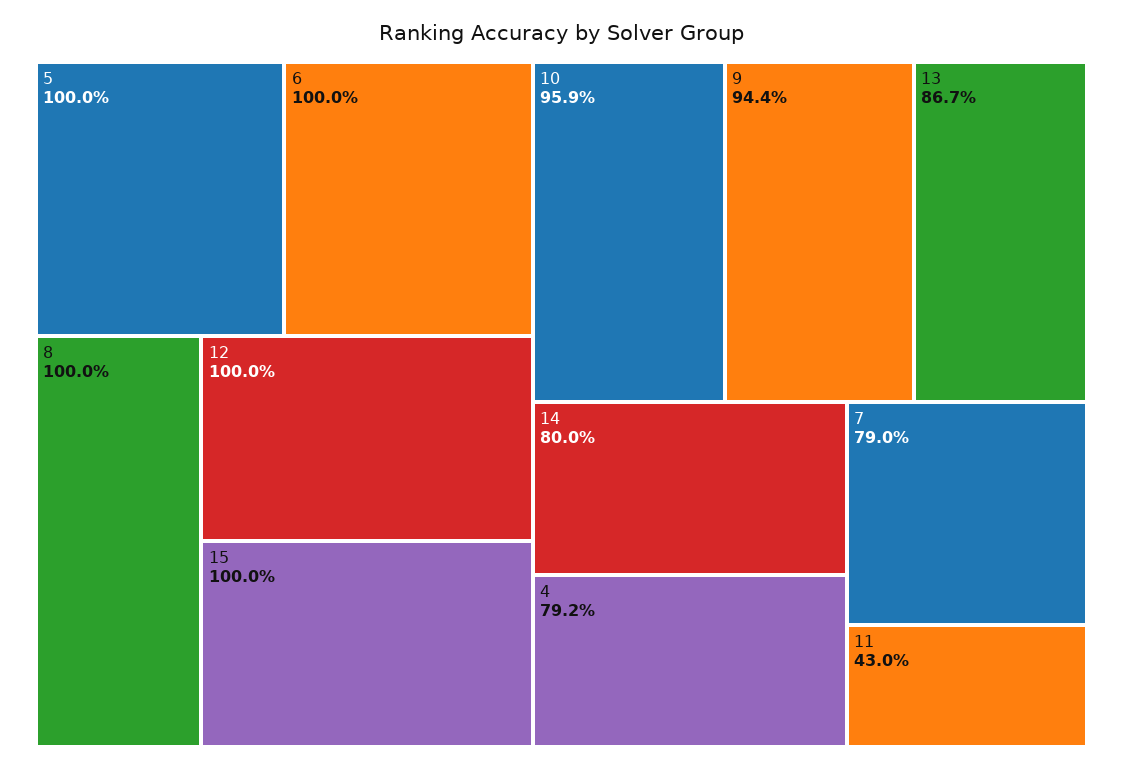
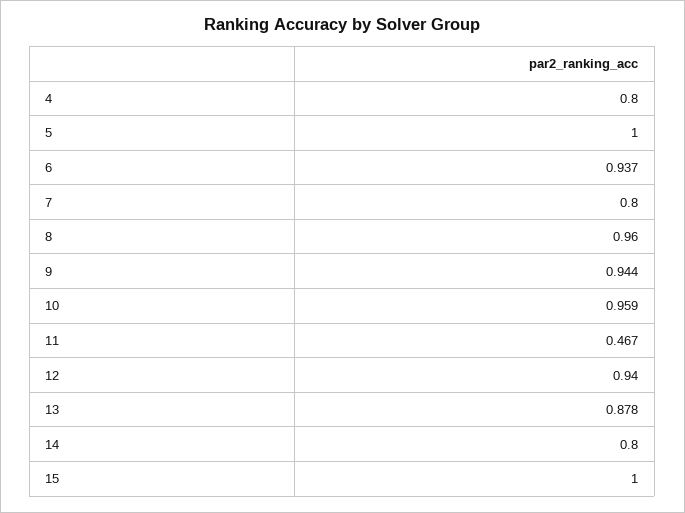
6: 1 -> 0.937
8: 1 -> 0.96
12: 1 -> 0.94
13: 0.867 -> 0.878
4: 0.792 -> 0.8
7: 0.79 -> 0.8
11: 0.43 -> 0.467

